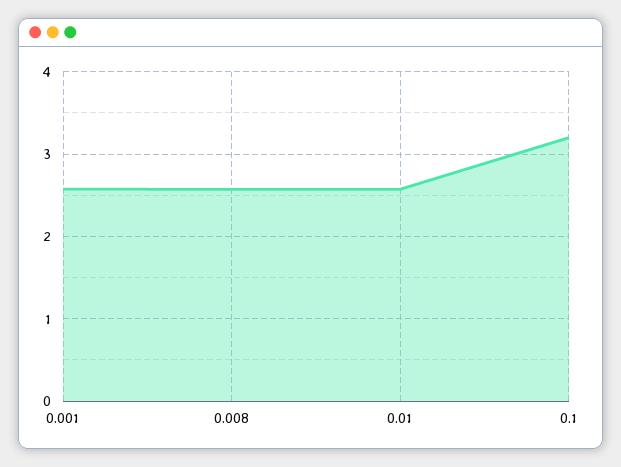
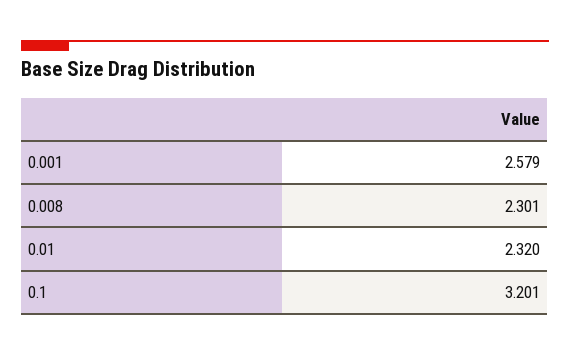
0.008: 2.6 -> 2.301
0.01: 2.6 -> 2.32

